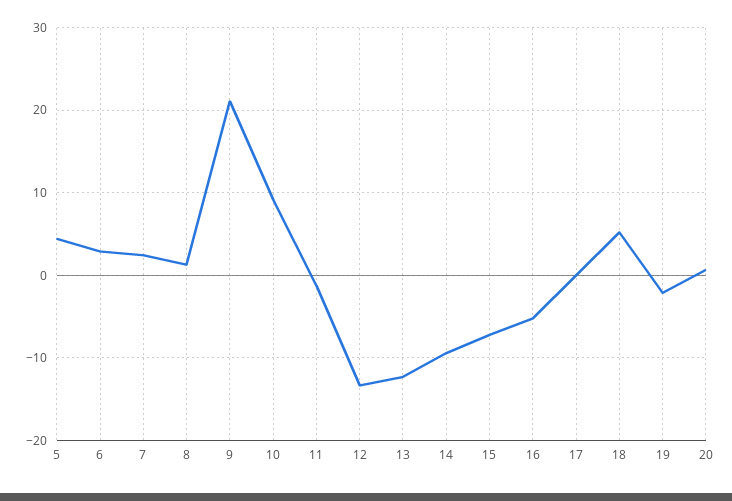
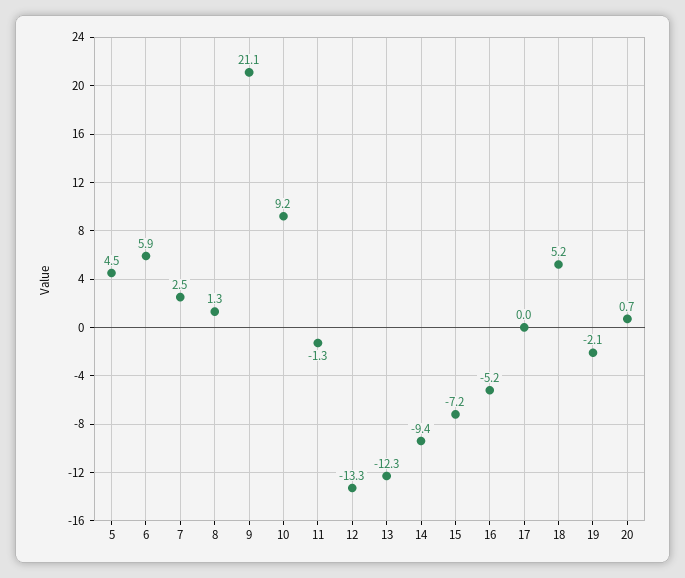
6: 3 -> 5.9

